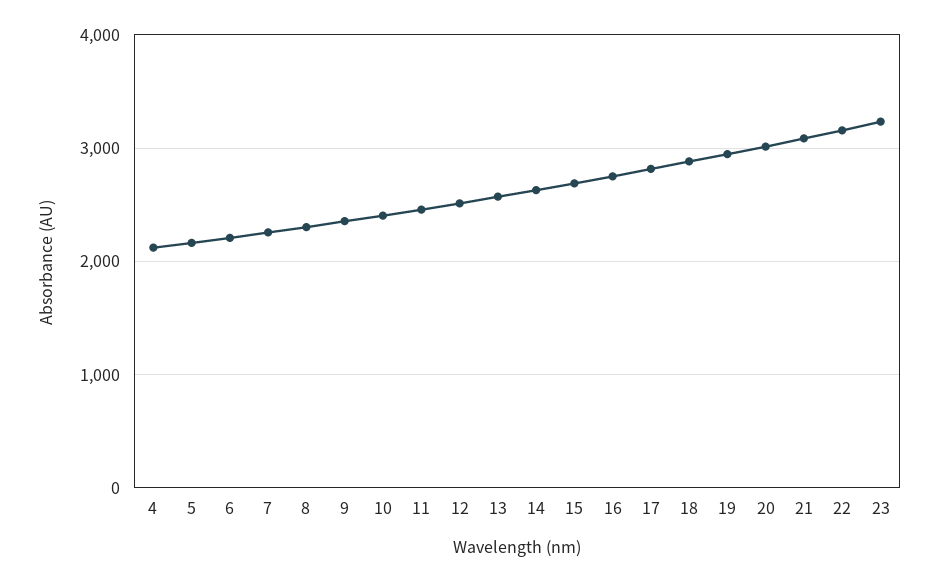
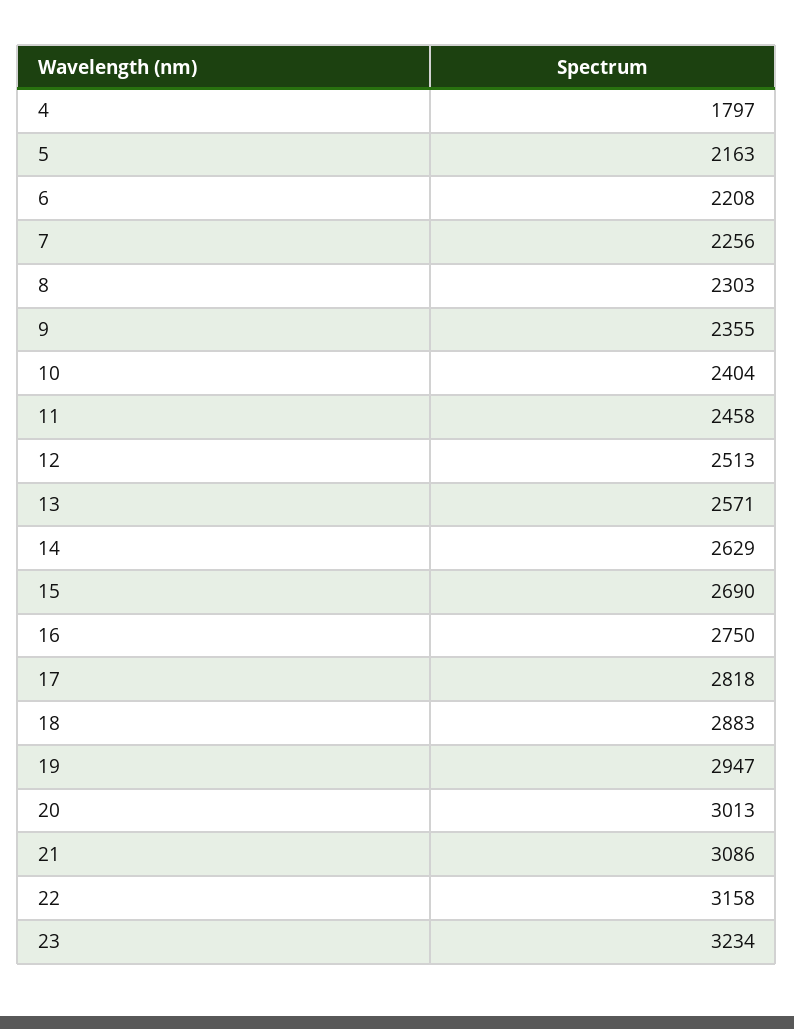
4: 2100 -> 1797

